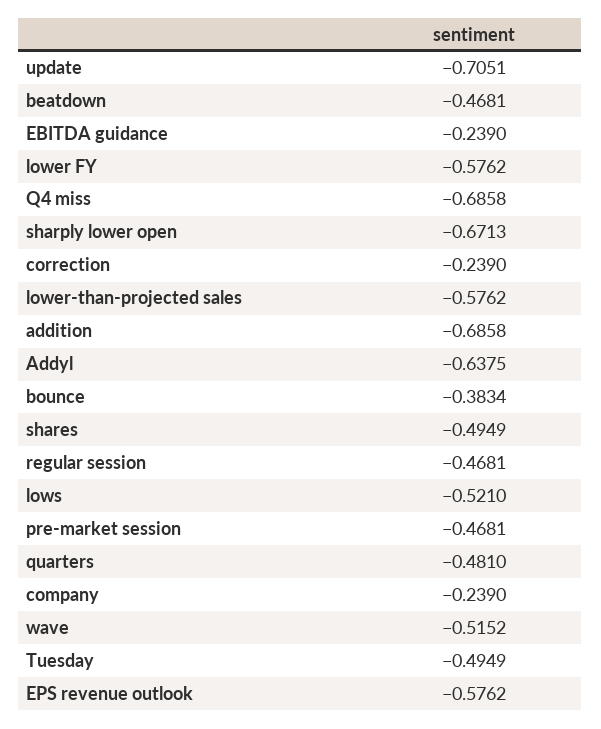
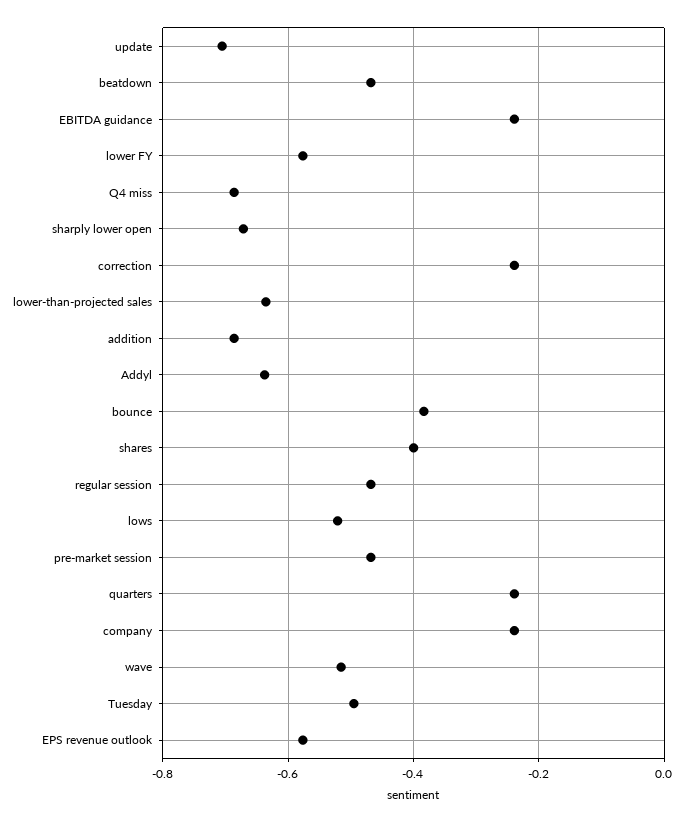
lower-than-projected sales: -0.5762 -> -0.64
shares: -0.4949 -> -0.4
quarters: -0.481 -> -0.24

